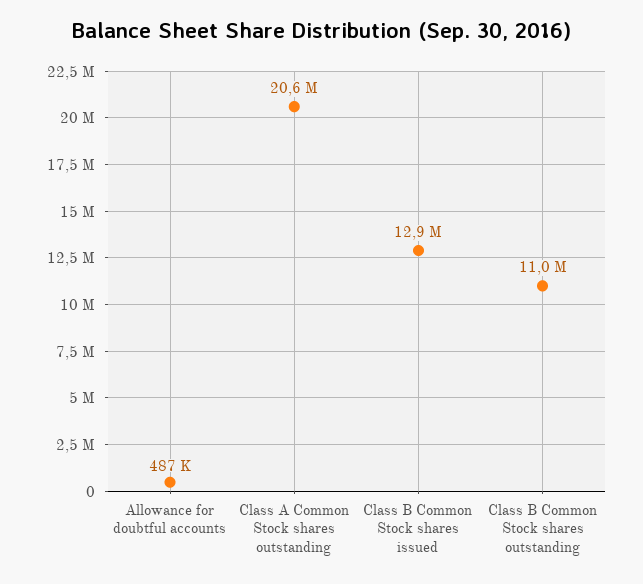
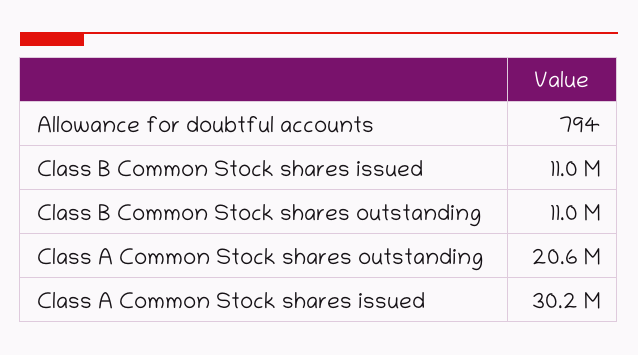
Allowance for doubtful accounts: 487000 -> 794
Class B Common Stock shares issued: 12900000 -> 11000000
Class A Common Stock shares issued: none -> 30200000

